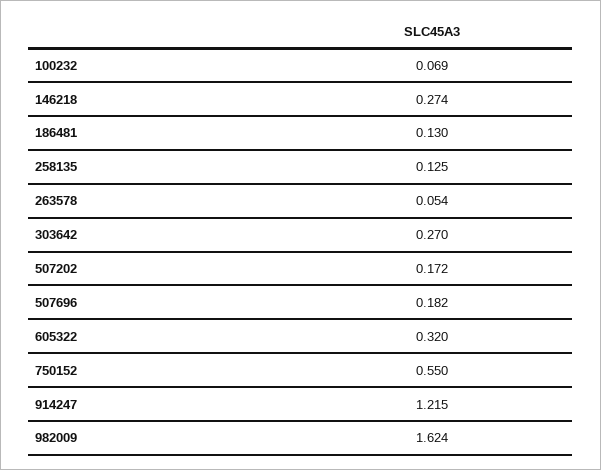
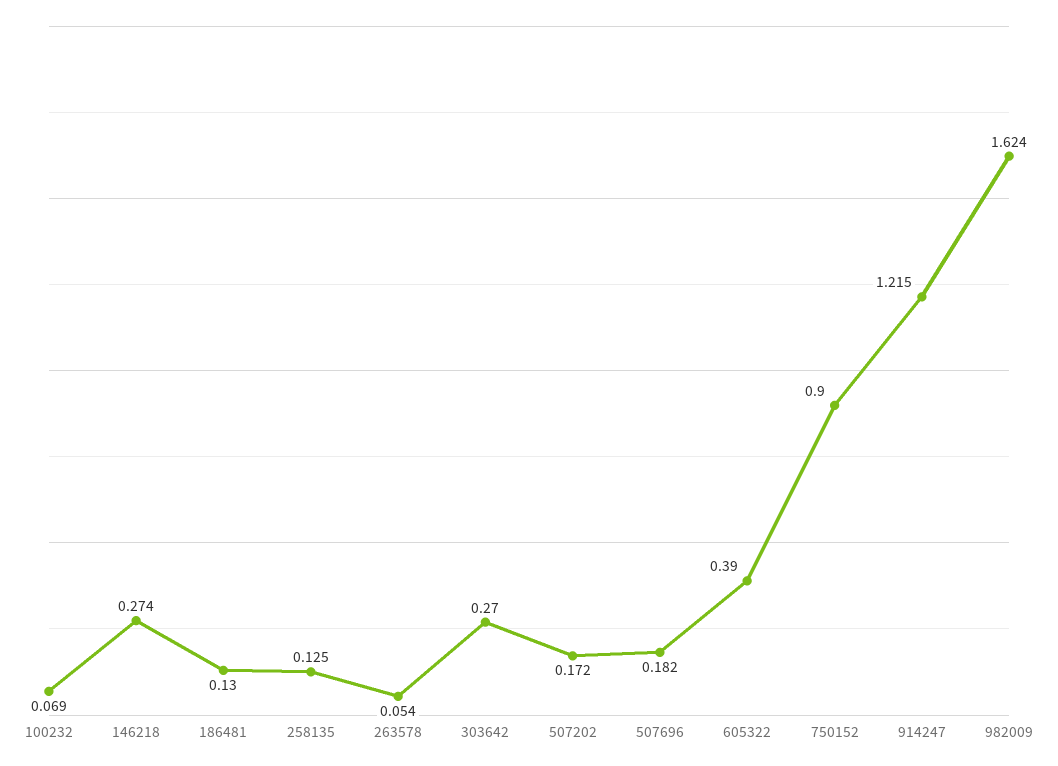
605322: 0.32 -> 0.39
750152: 0.55 -> 0.9

